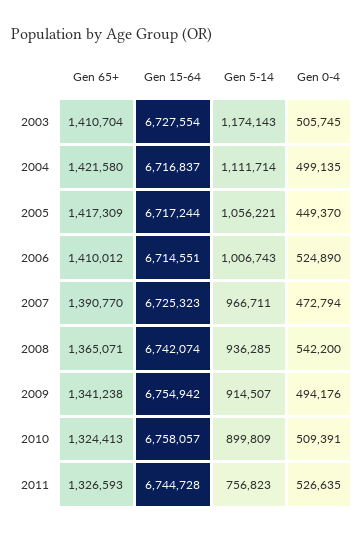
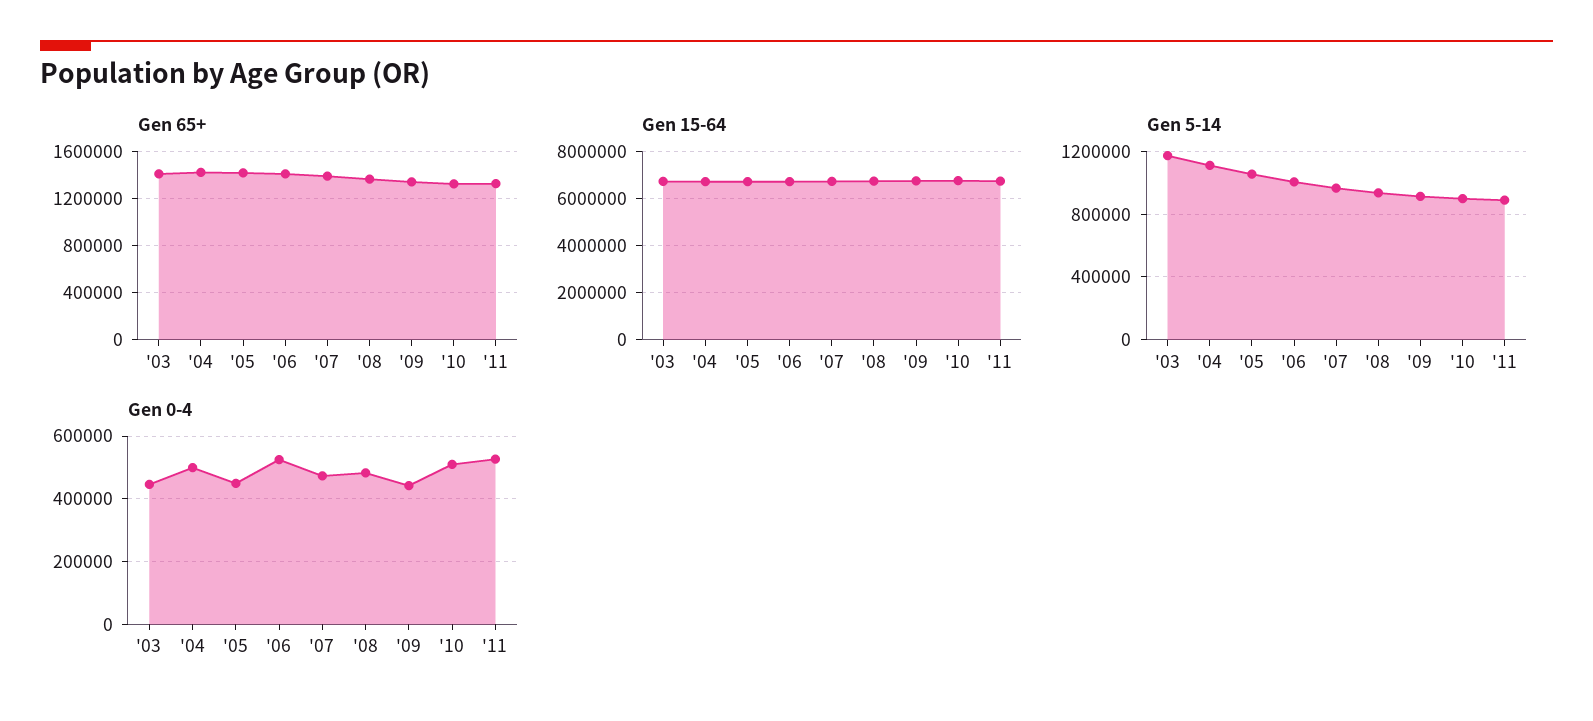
Gen 0-4, 2003: 505745 -> 440000
Gen 0-4, 2008: 542200 -> 480000
Gen 0-4, 2009: 494176 -> 440000
Gen 5-14, 2011: 756823 -> 900000

